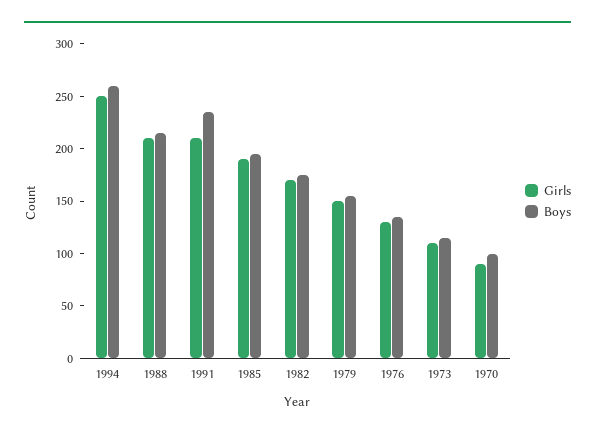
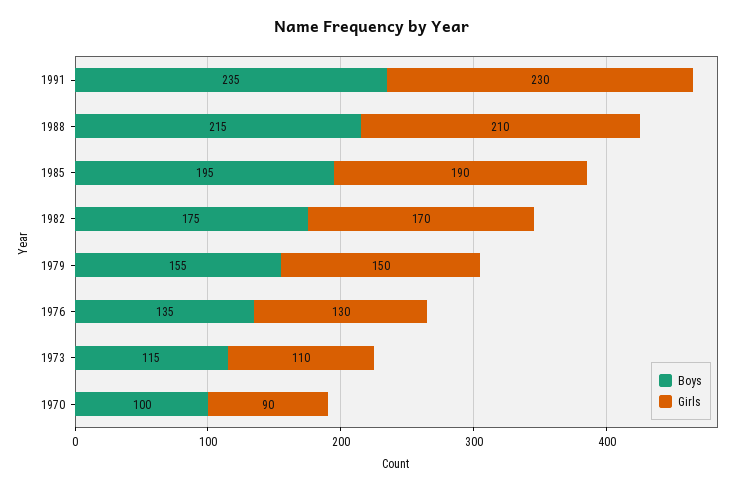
Girls, 1994: 250 -> none
Boys, 1994: 260 -> none
Girls, 1991: 210 -> 230

